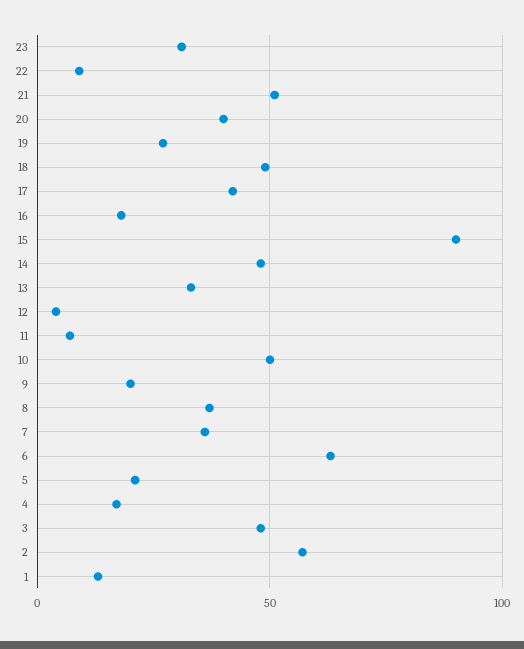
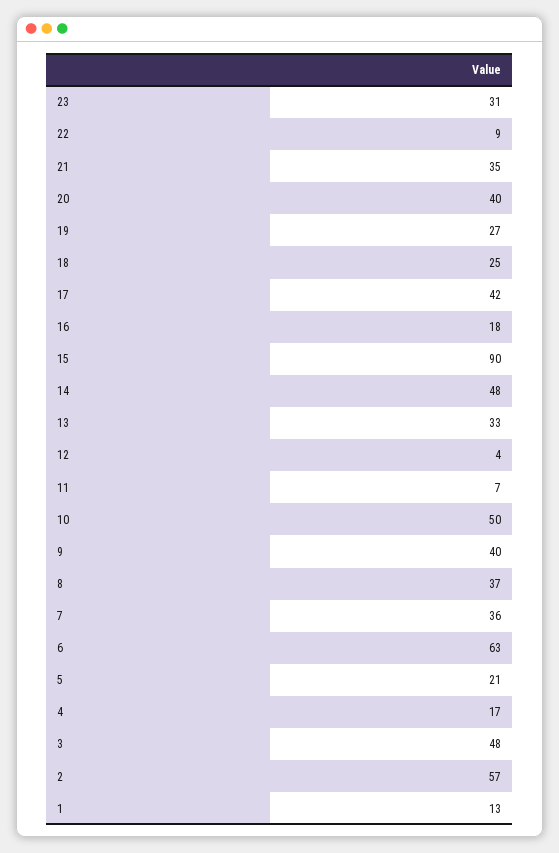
21: 50 -> 35
18: 50 -> 25
9: 20 -> 40

